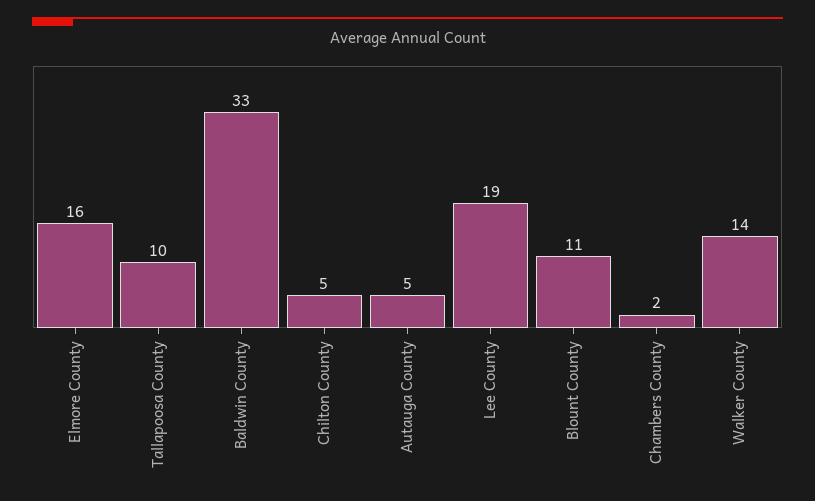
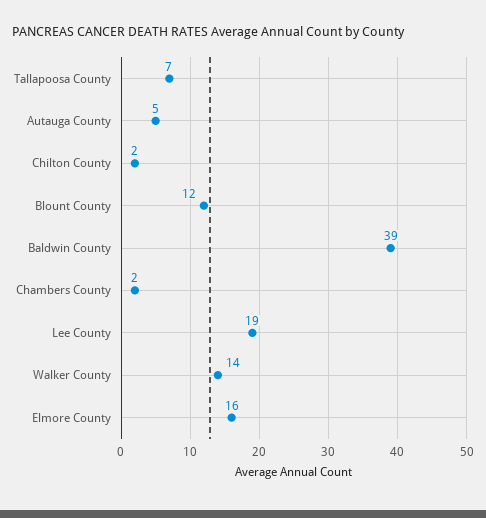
Tallapoosa County: 10 -> 7
Baldwin County: 33 -> 39
Chilton County: 5 -> 2
Blount County: 11 -> 12

